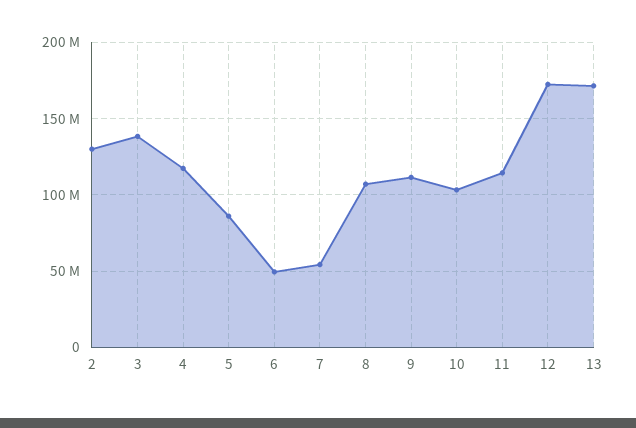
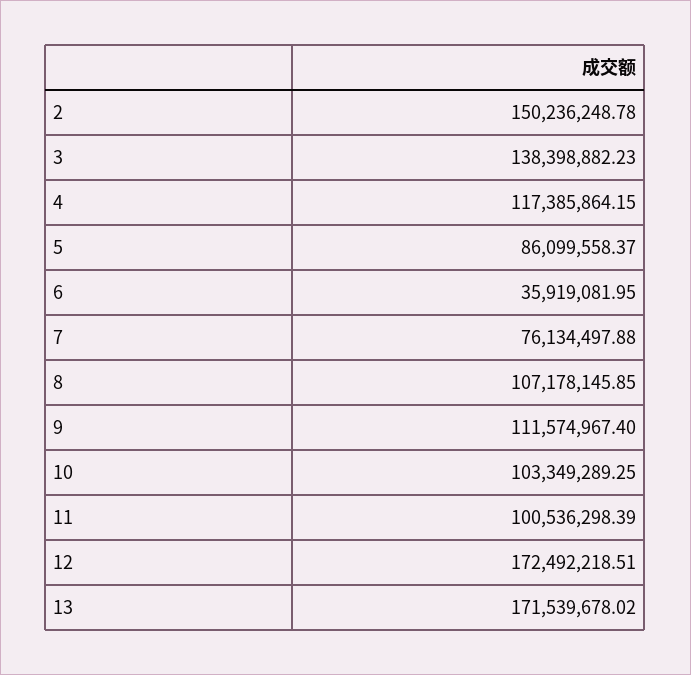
2: 130000000 -> 150236248.78
6: 50000000 -> 35919081.95
7: 55000000 -> 76134497.88
11: 115000000 -> 100536298.39

